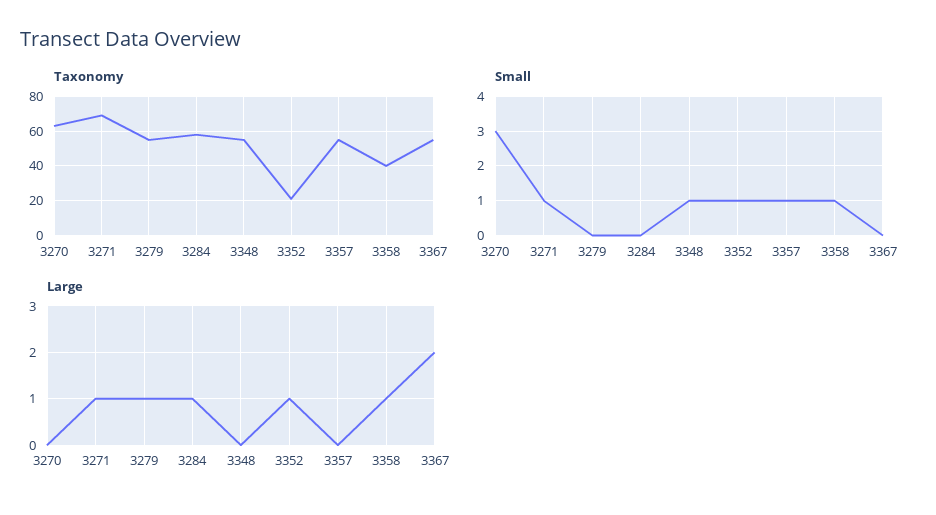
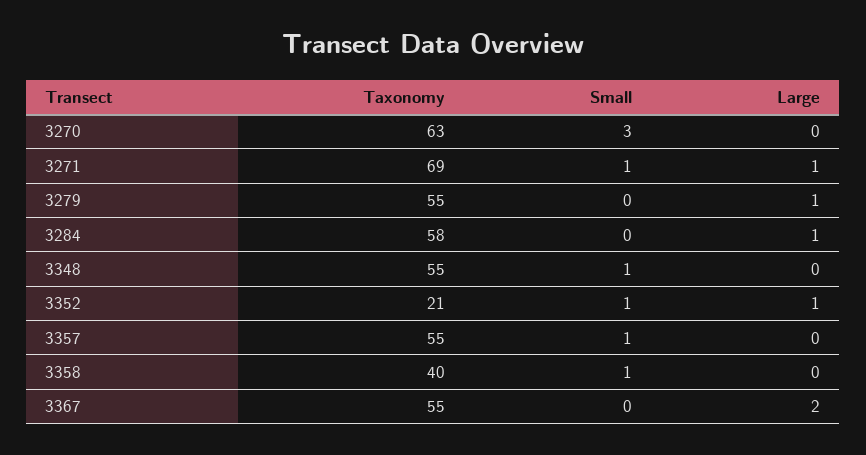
Large, 3358: 1 -> 0

